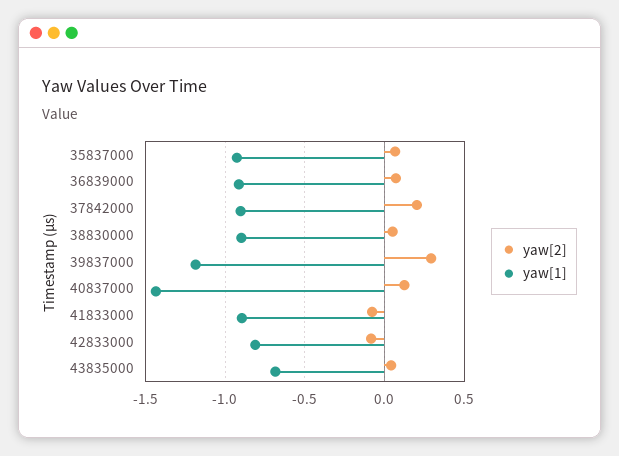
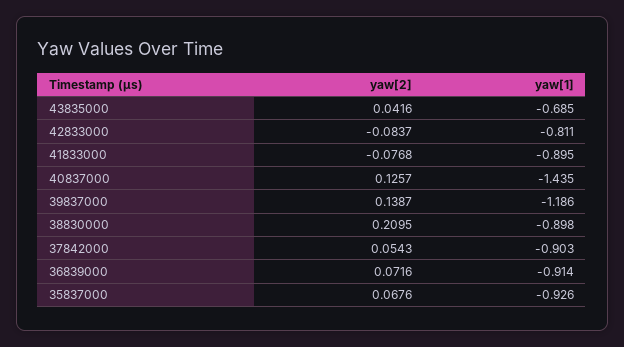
yaw[2], 37842000: 0.2 -> 0.0543
yaw[2], 38830000: 0.05 -> 0.2095
yaw[2], 39837000: 0.3 -> 0.1387

